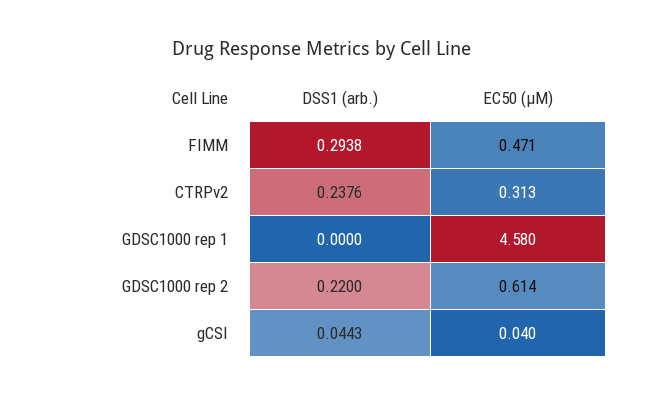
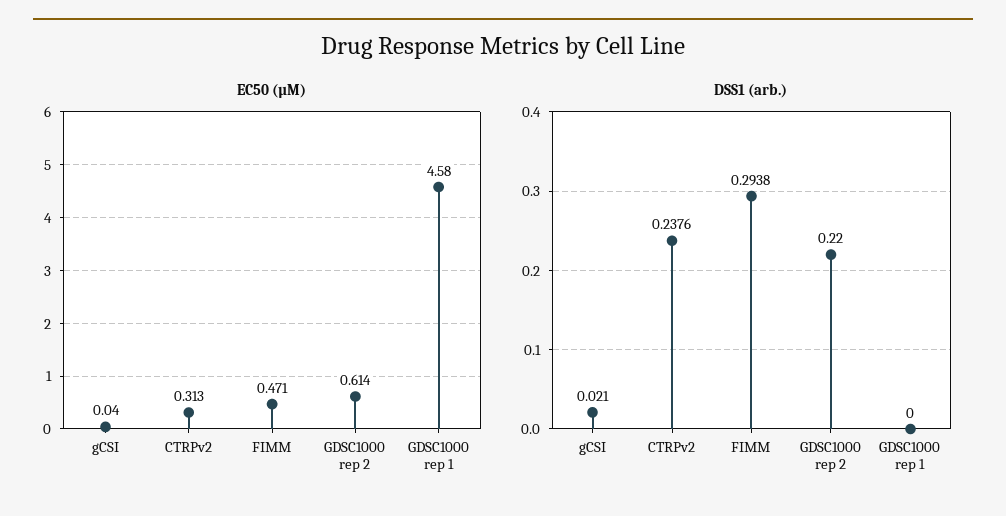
DSS1 (arb.), gCSI: 0.0443 -> 0.021

